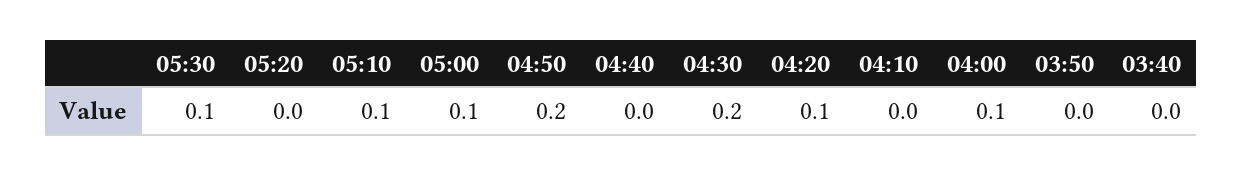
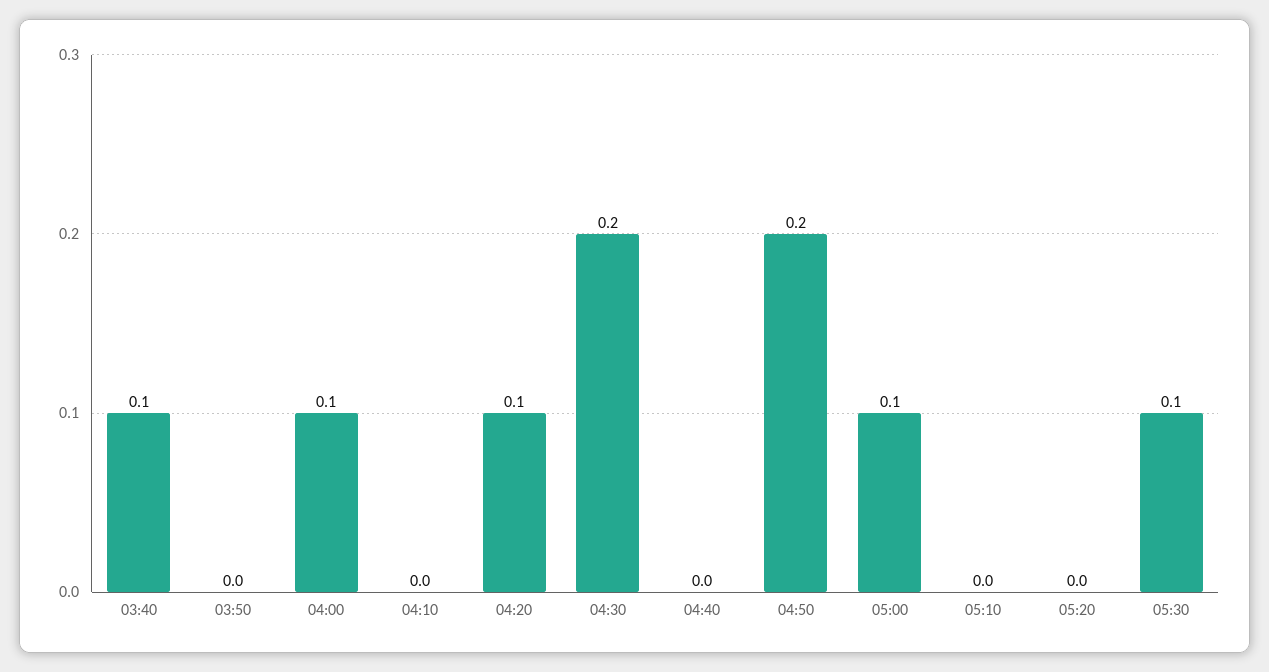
05:10: 0.1 -> 0
03:40: 0 -> 0.1

